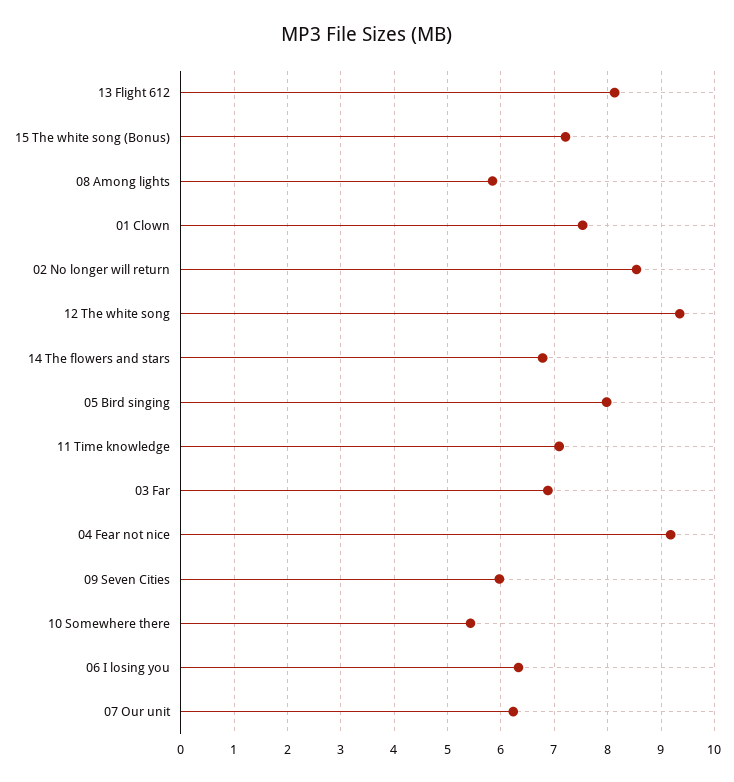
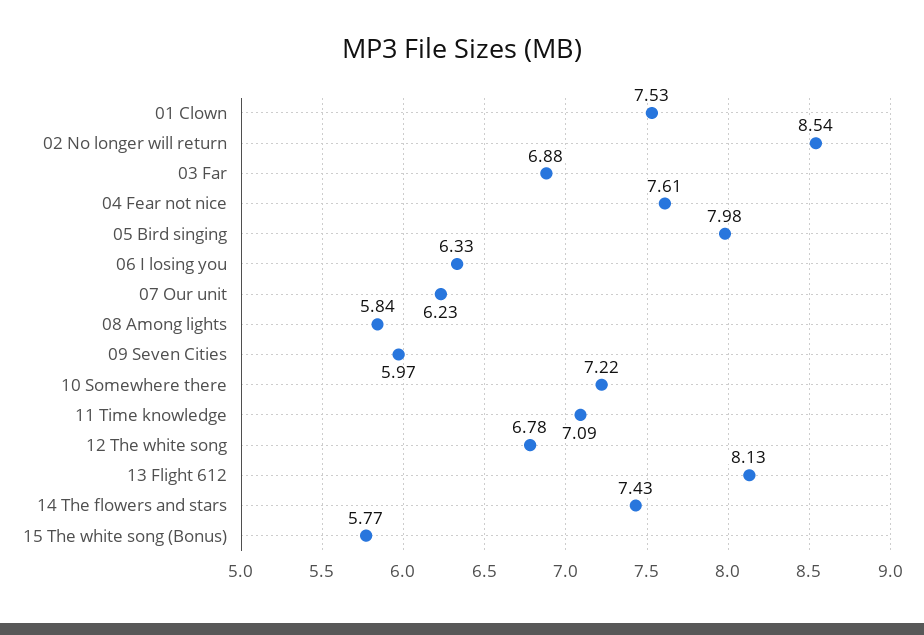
15 The white song (Bonus): 7.2 -> 5.77
12 The white song: 9.4 -> 6.78
14 The flowers and stars: 6.8 -> 7.43
04 Fear not nice: 9.2 -> 7.61
10 Somewhere there: 5.4 -> 7.22

